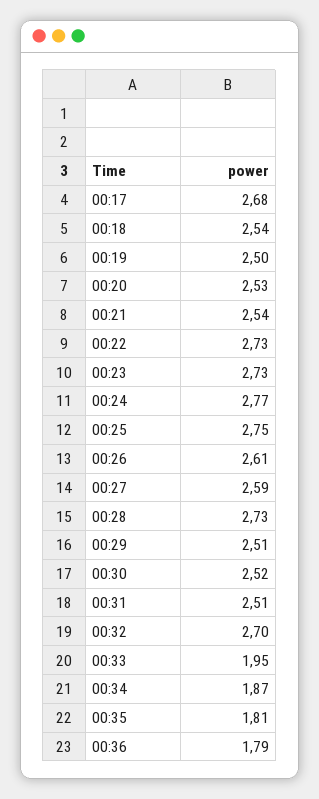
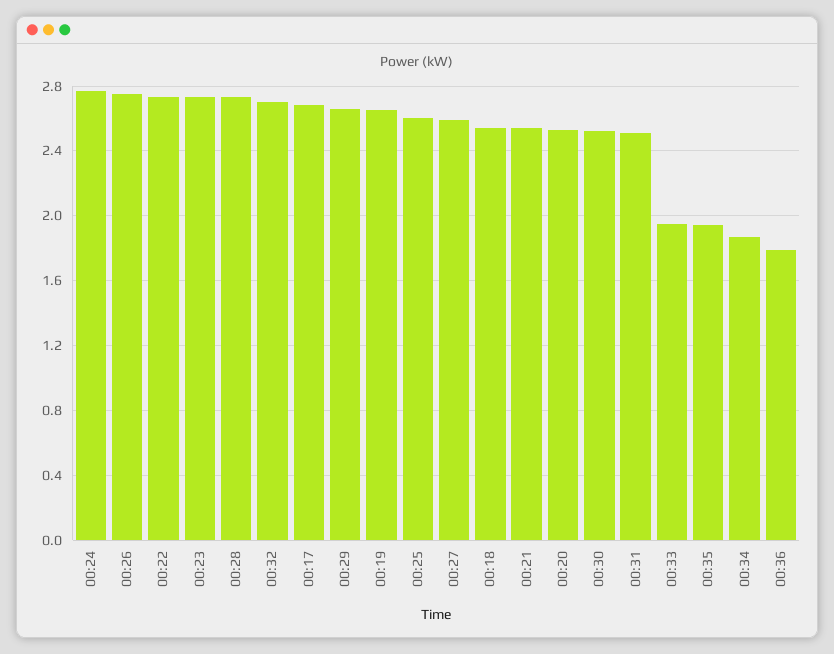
00:19: 2.5 -> 2.65
00:25: 2.75 -> 2.6
00:26: 2.61 -> 2.75
00:29: 2.51 -> 2.65
00:35: 1.81 -> 1.95

